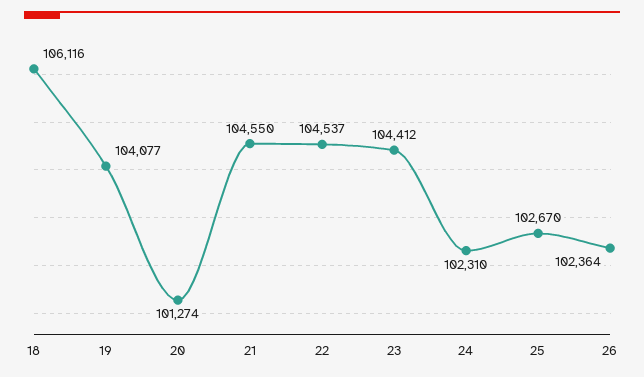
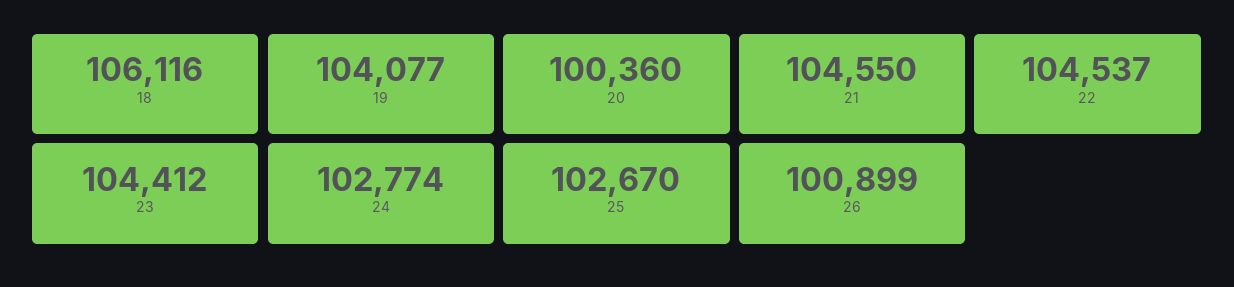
20: 101274 -> 100360
24: 102310 -> 102774
26: 102364 -> 100899

